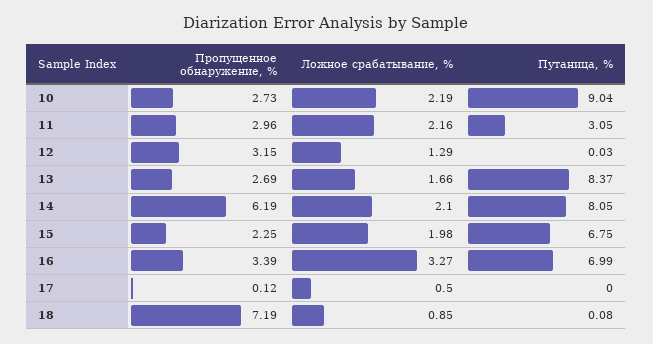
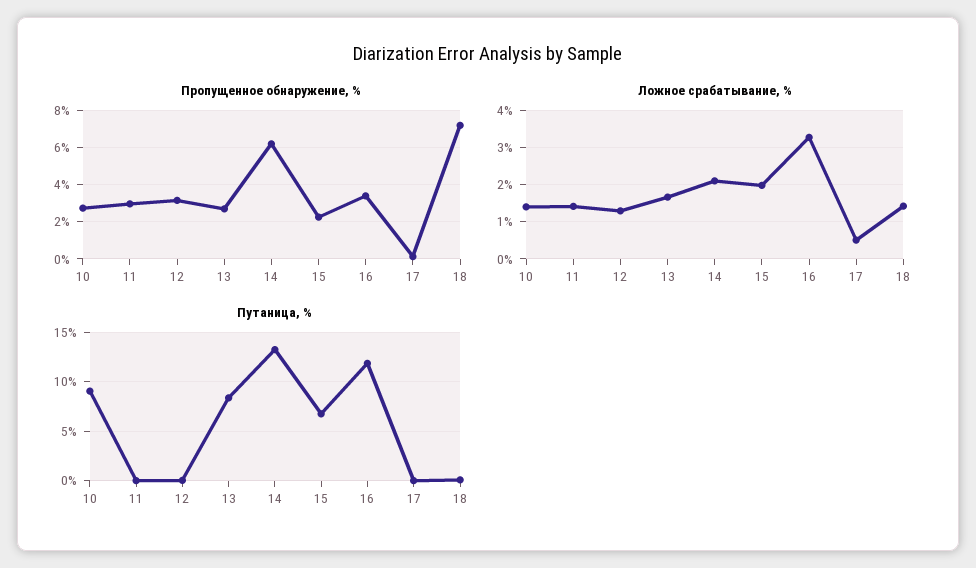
Ложное срабатывание, %, 10: 2.19 -> 1.4
Ложное срабатывание, %, 11: 2.16 -> 1.4
Путаница, %, 11: 3.05 -> 0
Путаница, %, 14: 8.05 -> 13
Путаница, %, 16: 6.99 -> 12
Ложное срабатывание, %, 18: 0.85 -> 1.4

